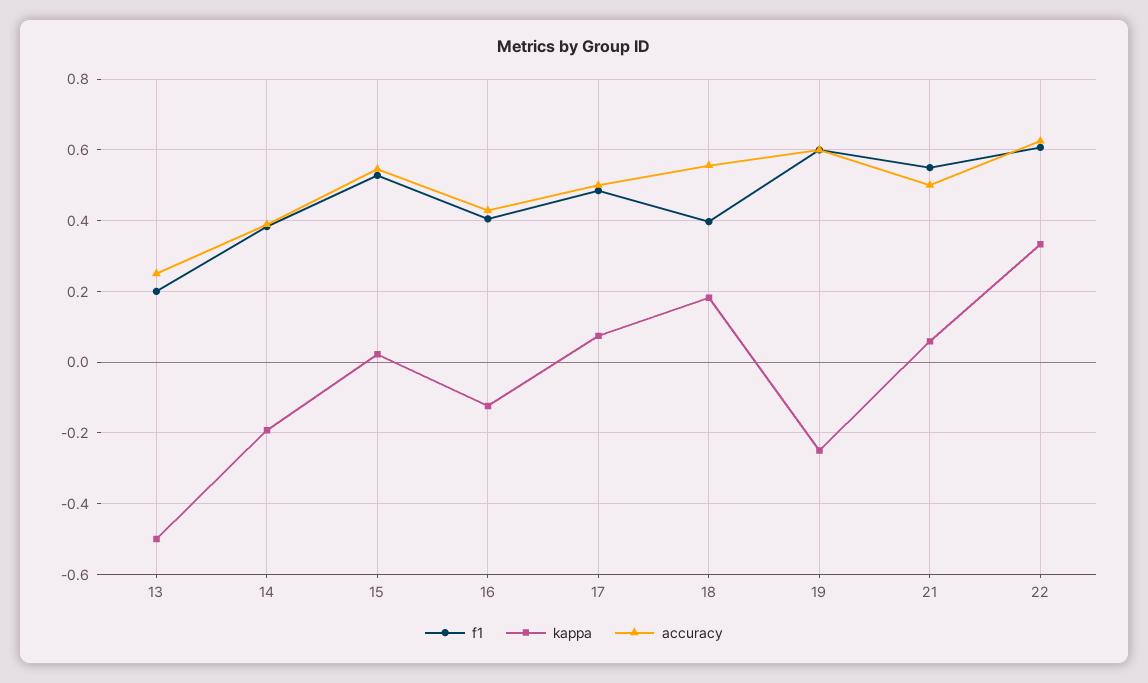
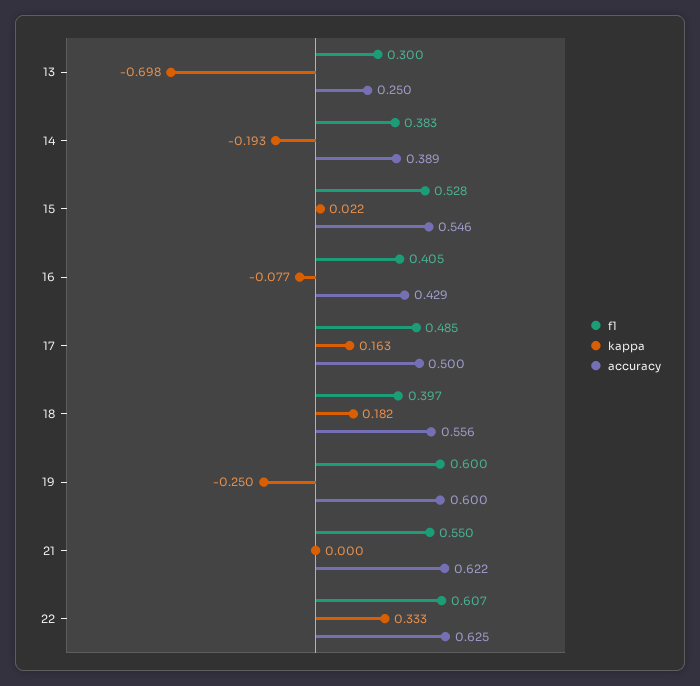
f1, 13: 0.2 -> 0.3
kappa, 13: -0.5 -> -0.698
kappa, 16: -0.12 -> -0.077
kappa, 17: 0.08 -> 0.163
kappa, 21: 0.06 -> 0
accuracy, 21: 0.5 -> 0.622

